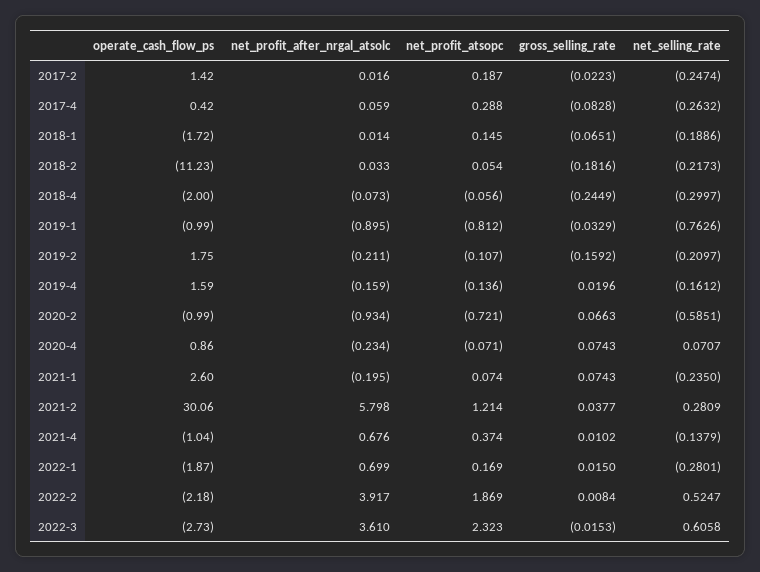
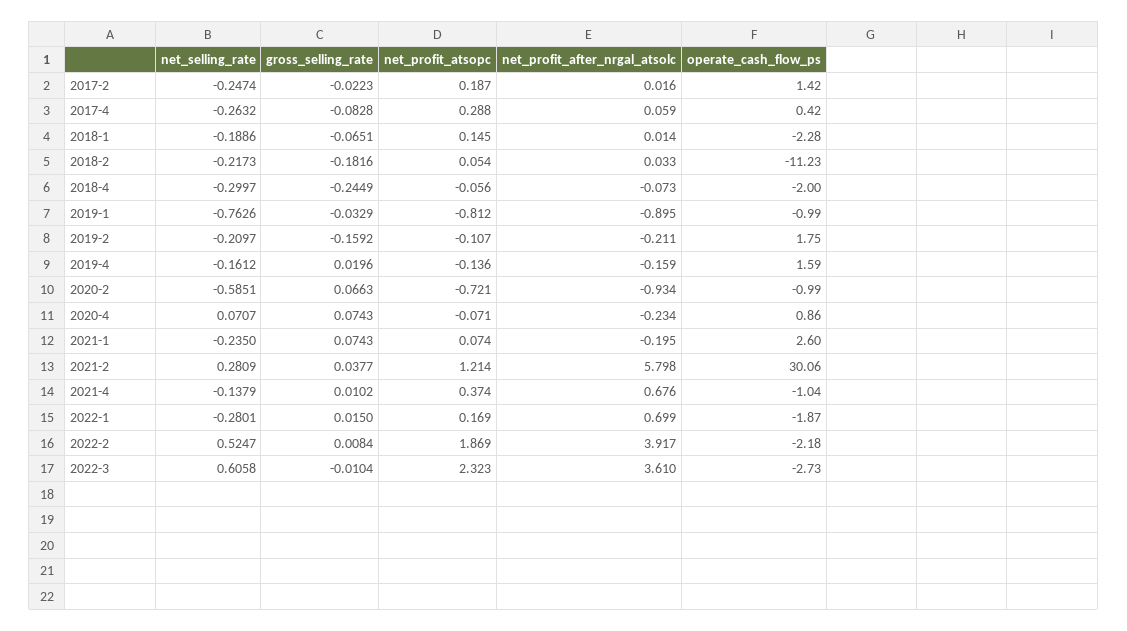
operate_cash_flow_ps, 2018-1: -1.72 -> -2.28
gross_selling_rate, 2022-3: -0.0153 -> -0.0104

